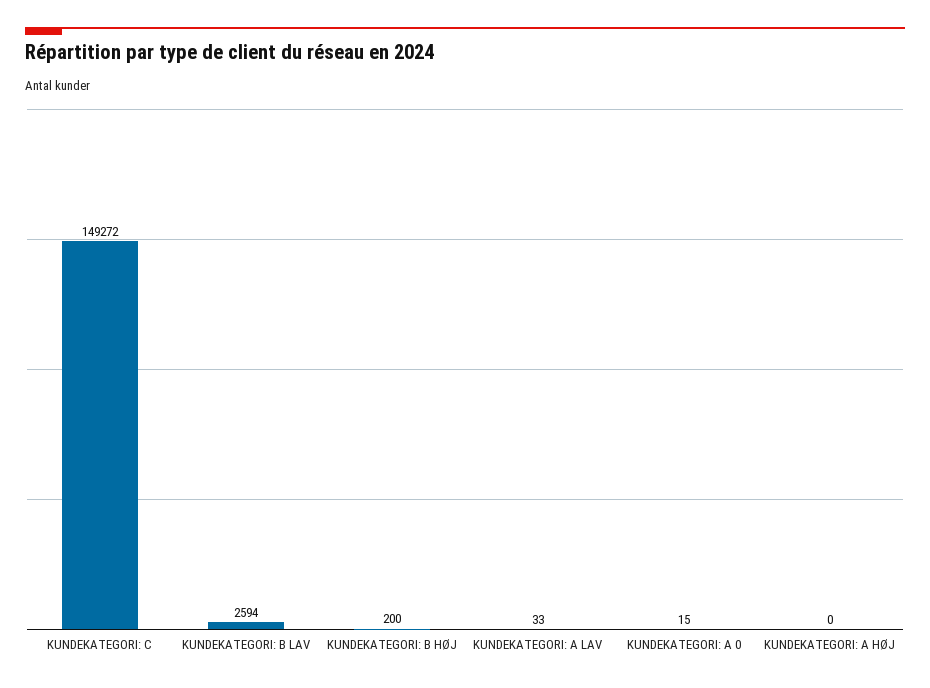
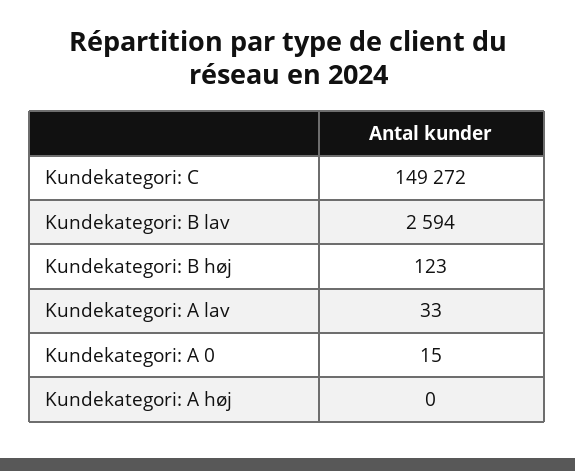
KUNDEKATEGORI: B HØJ: 200 -> 123

